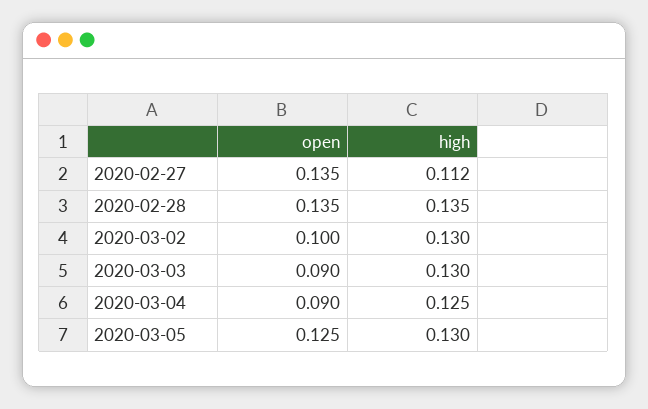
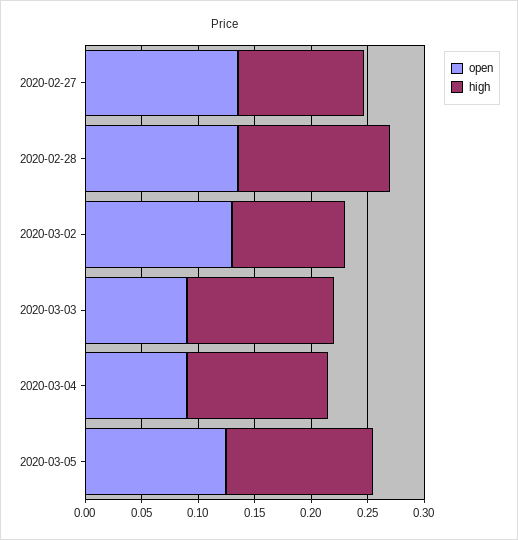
open, 2020-03-02: 0.1 -> 0.13
high, 2020-03-02: 0.13 -> 0.1

